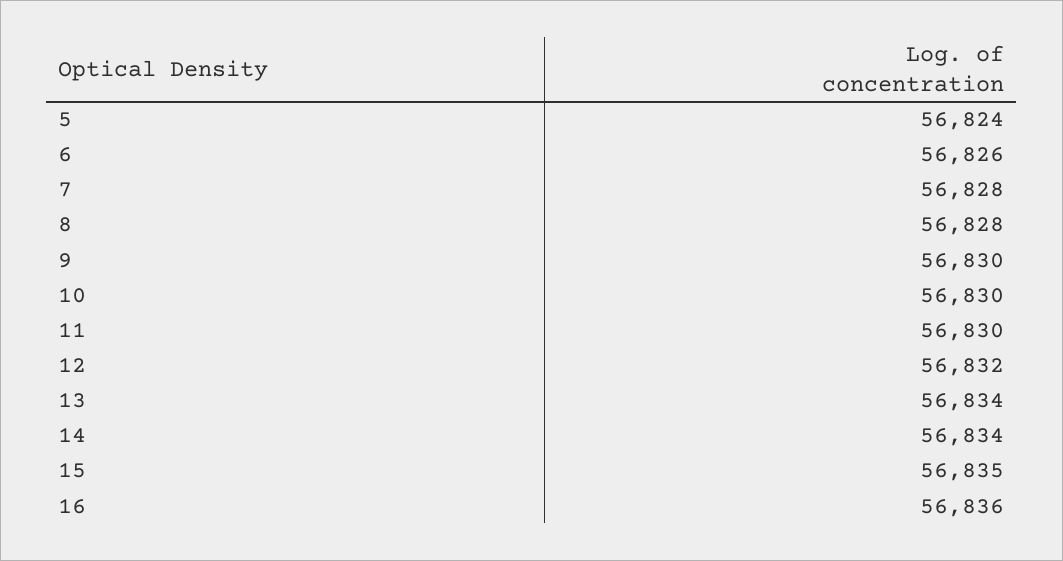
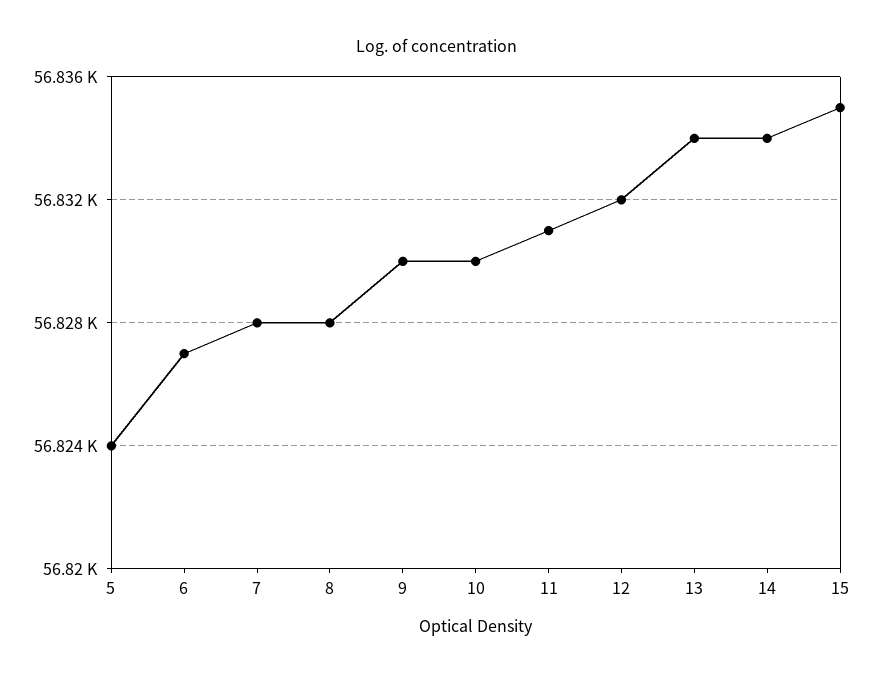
6: 56826 -> 56827
11: 56830 -> 56831
16: 56836 -> none

